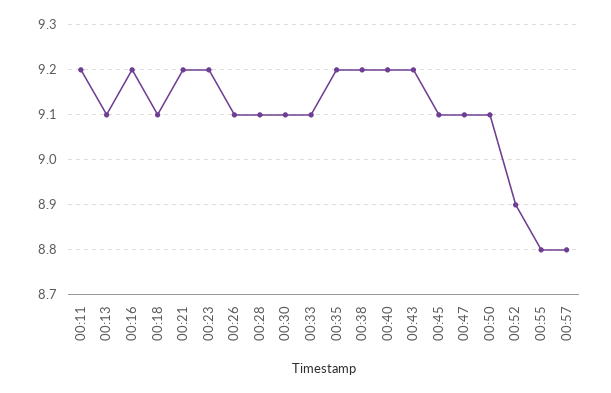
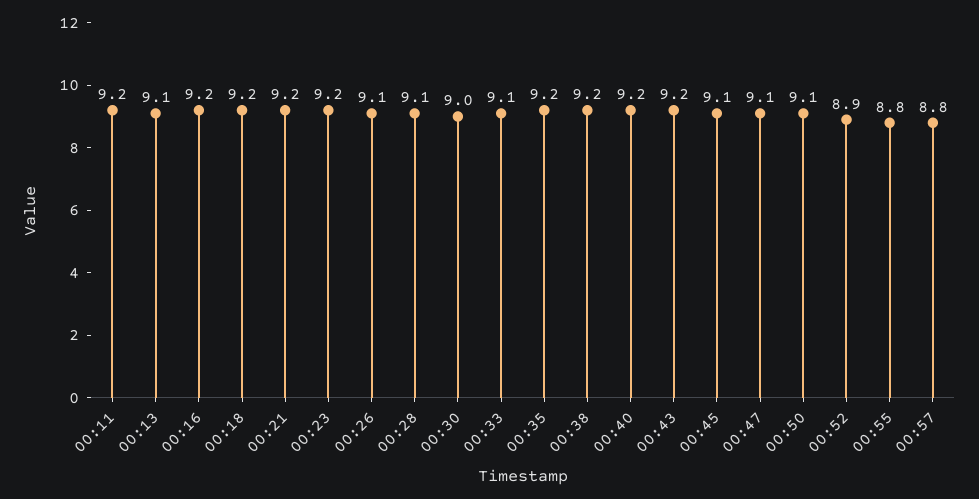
00:18: 9.1 -> 9.2
00:30: 9.1 -> 9

